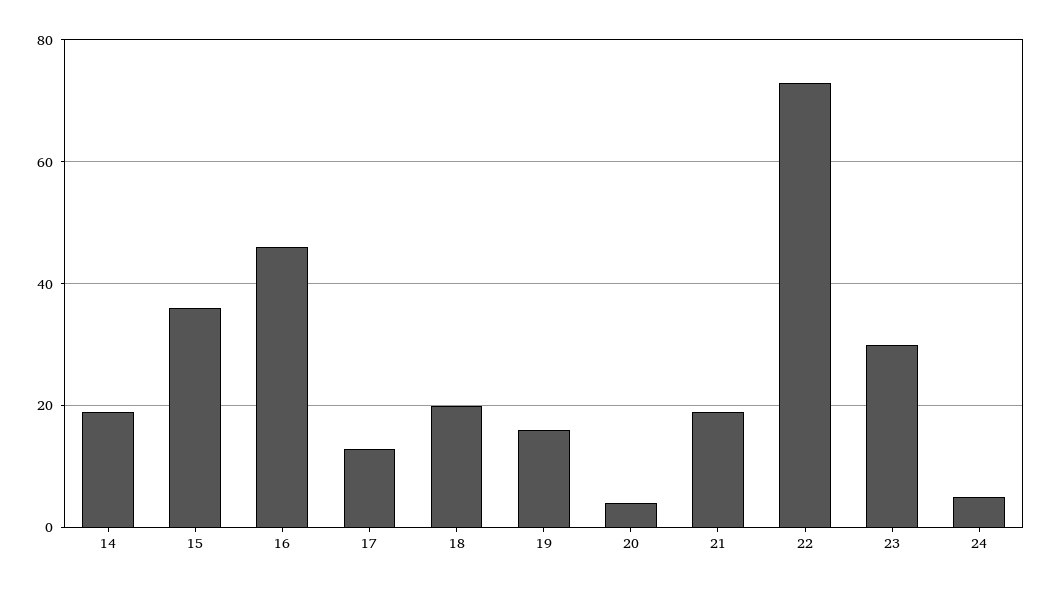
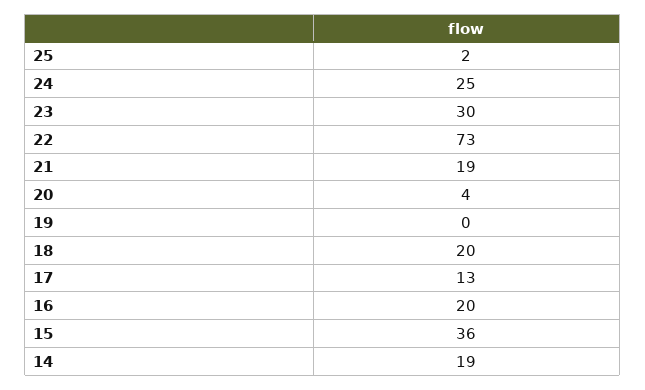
16: 45 -> 20
19: 15 -> 0
24: 5 -> 25
25: none -> 2

